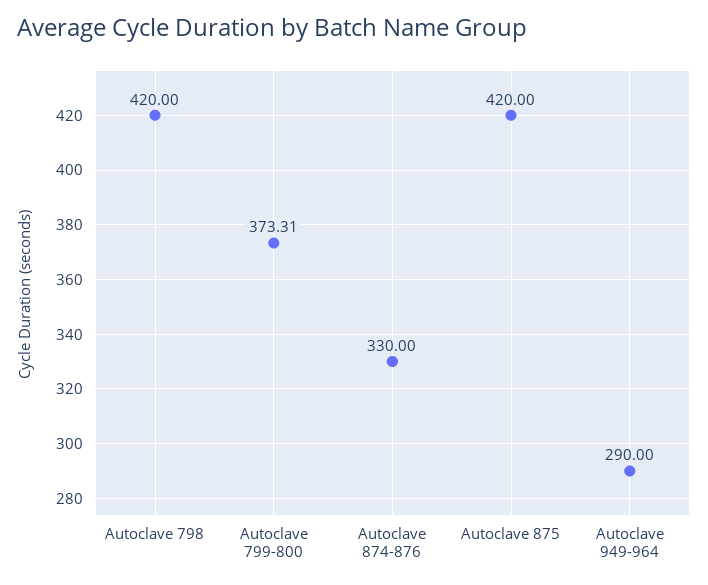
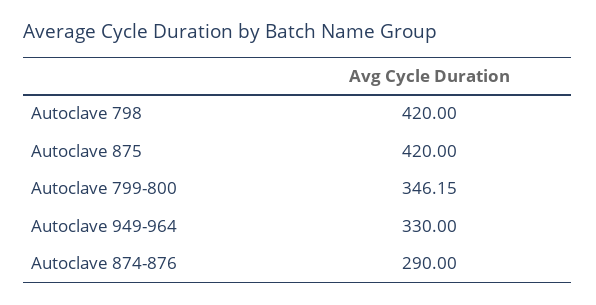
Autoclave 799-800: 373.31 -> 346.15
Autoclave 874-876: 330 -> 290
Autoclave 949-964: 290 -> 330

